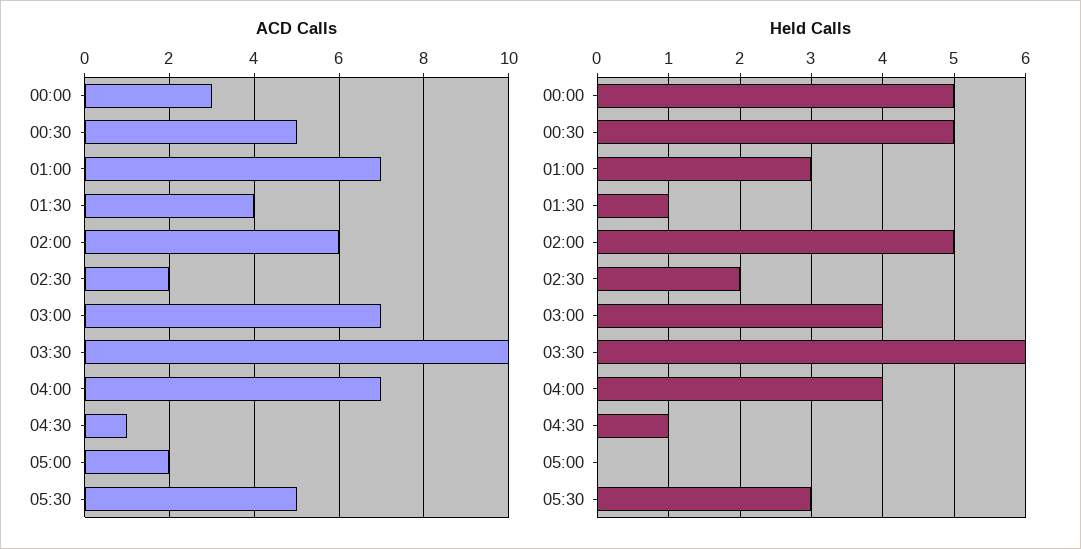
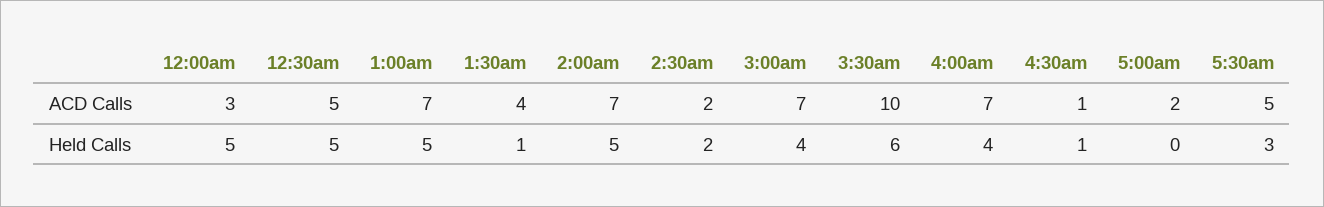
ACD Calls, 02:00: 6 -> 7
Held Calls, 01:00: 3 -> 5

